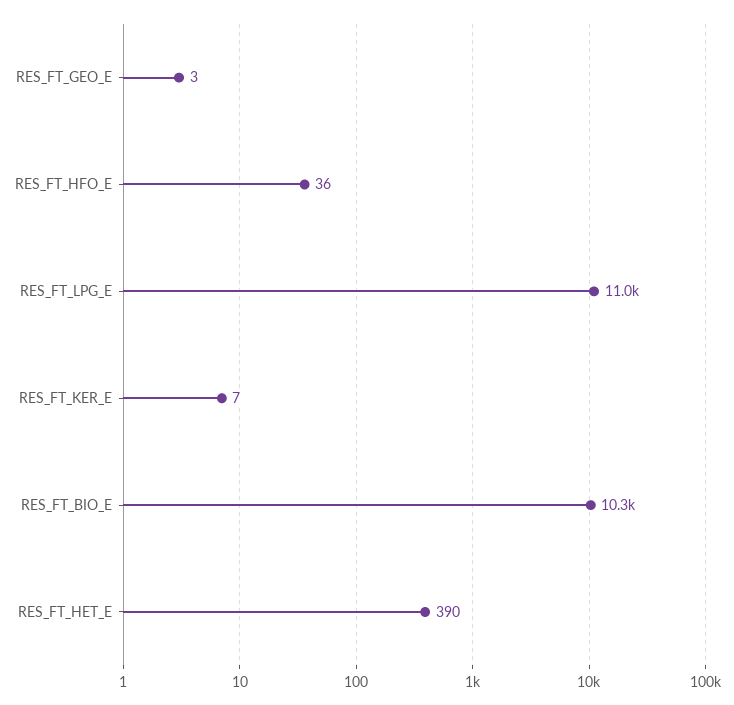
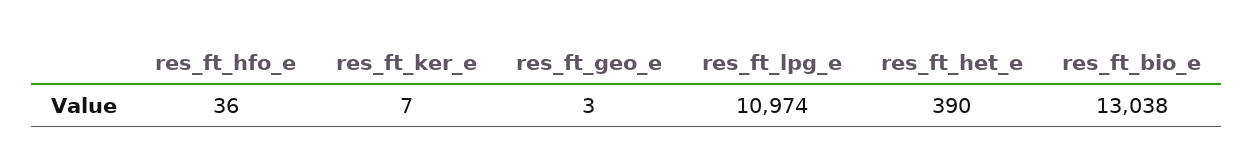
RES_FT_BIO_E: 10300 -> 13038

